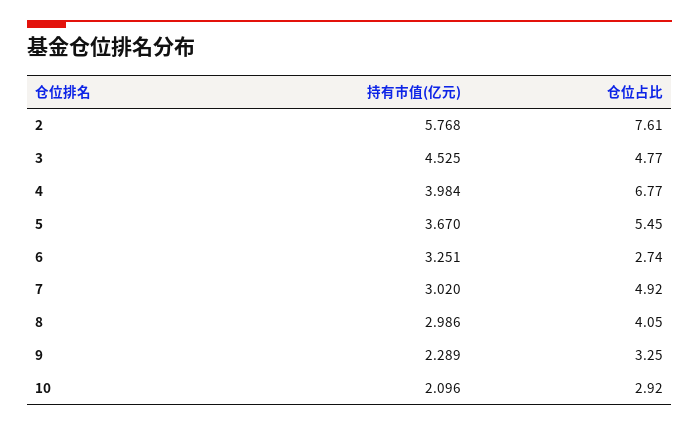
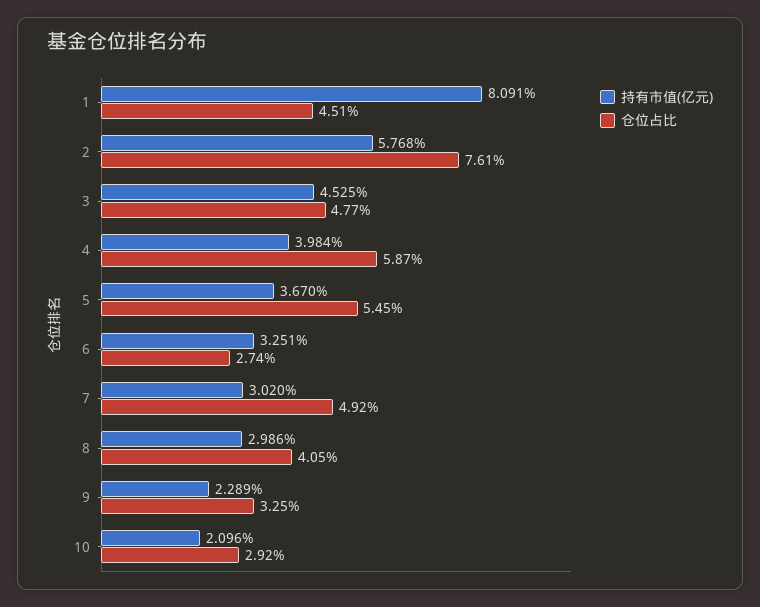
仓位占比, 4: 6.77 -> 5.87
持有市值(亿元), 1: none -> 8.091
仓位占比, 1: none -> 4.51

